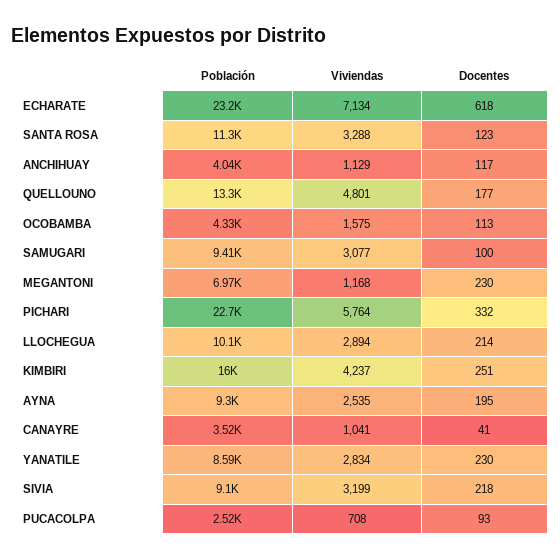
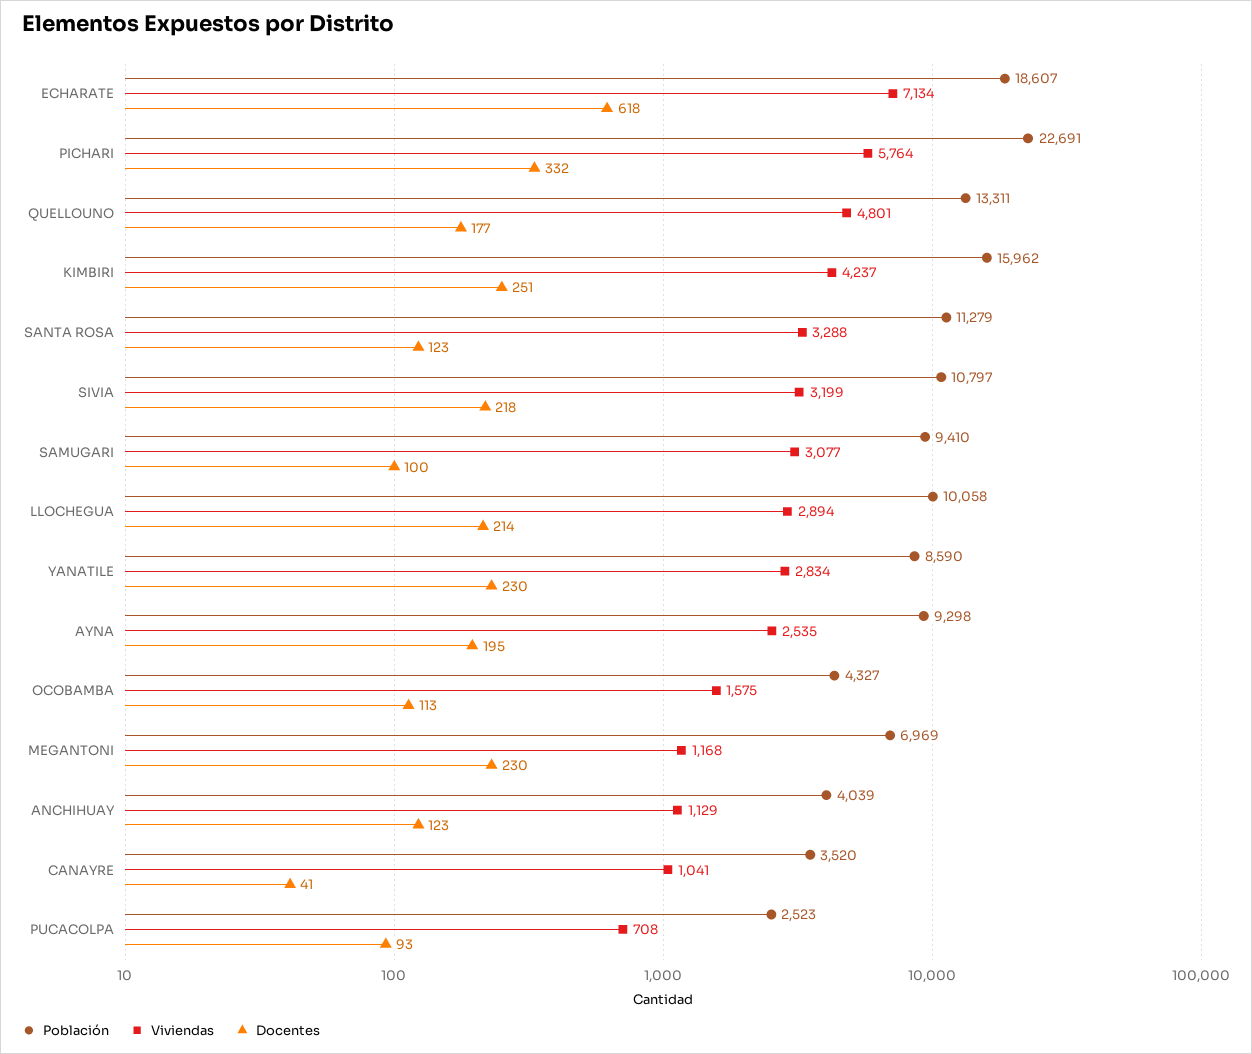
Población, ECHARATE: 23200 -> 18607
Docentes, ANCHIHUAY: 117 -> 123
Población, SIVIA: 9100 -> 10797

